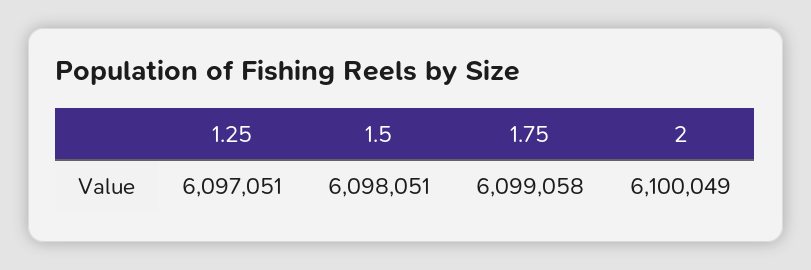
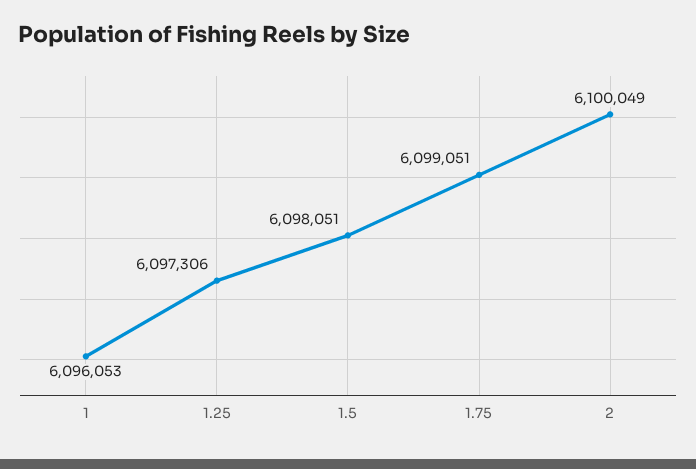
1.25: 6097051 -> 6097306
1.75: 6099058 -> 6099051
1: none -> 6096053

